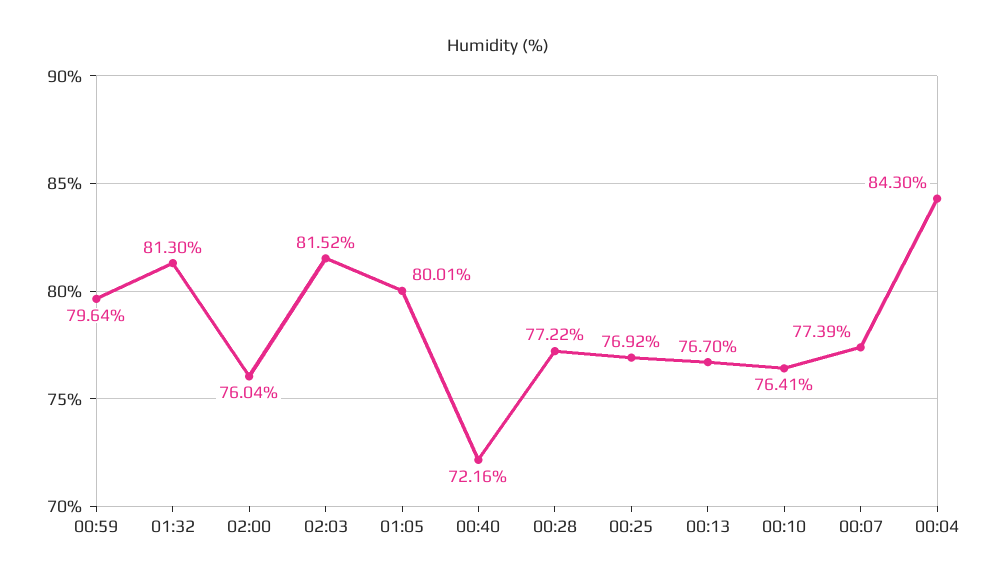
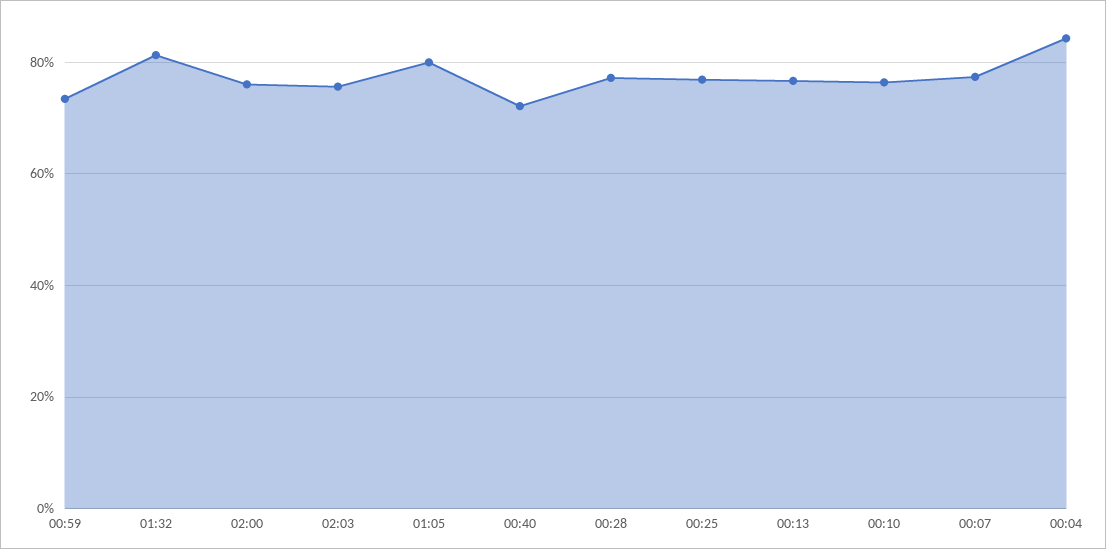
00:59: 79.64 -> 74
02:03: 81.52 -> 76

